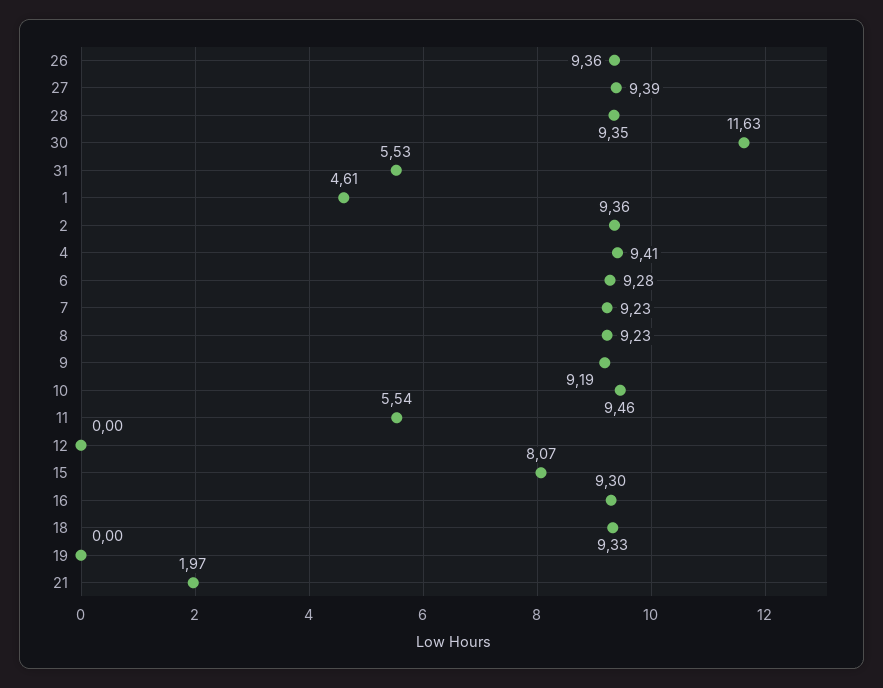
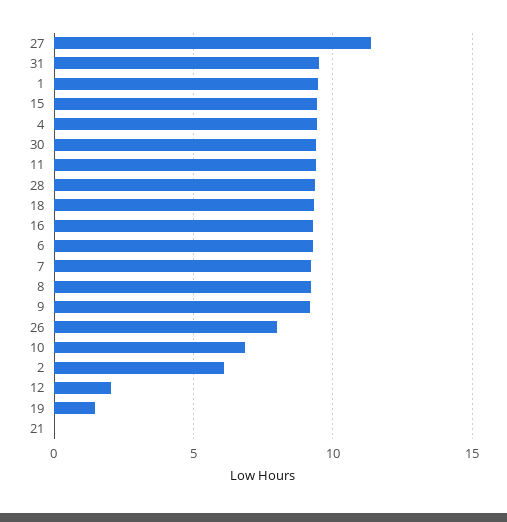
26: 9.36 -> 8
27: 9.39 -> 11.5
30: 11.63 -> 9.5
31: 5.53 -> 9.5
1: 4.61 -> 9.5
2: 9.36 -> 6
10: 9.46 -> 7
11: 5.54 -> 9.5
12: 0 -> 2
15: 8.07 -> 9.5
19: 0 -> 1.5
21: 1.97 -> 0

